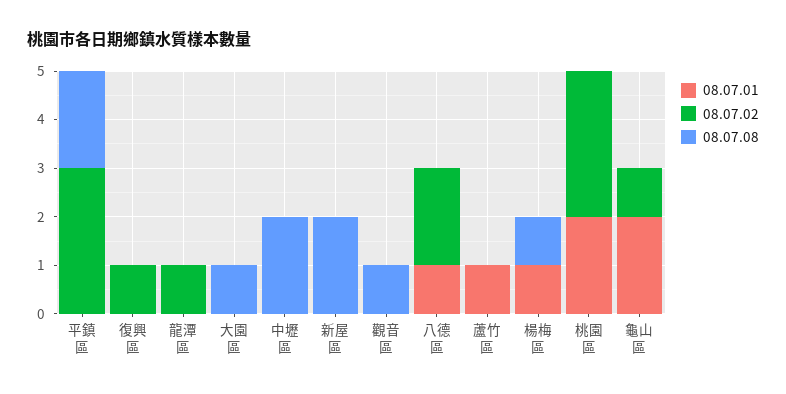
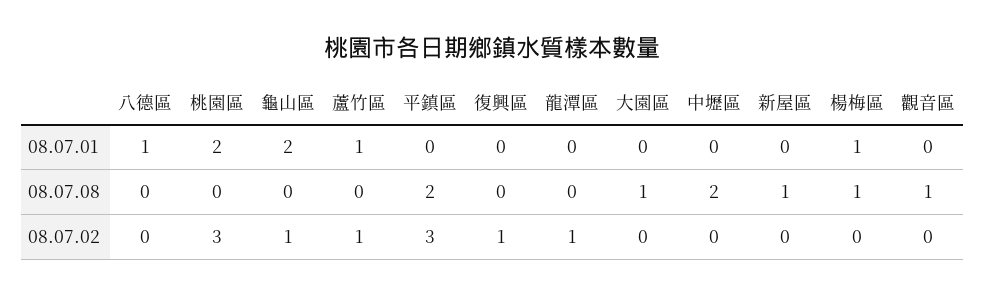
08.07.08, 新屋區: 2 -> 1
08.07.02, 八德區: 2 -> 0
08.07.02, 蘆竹區: 0 -> 1

